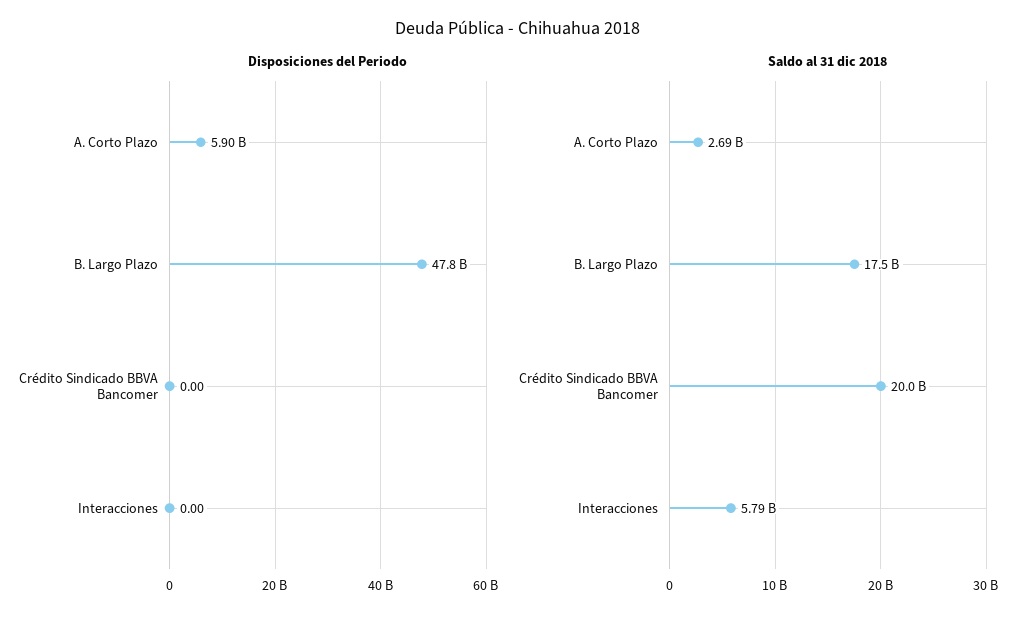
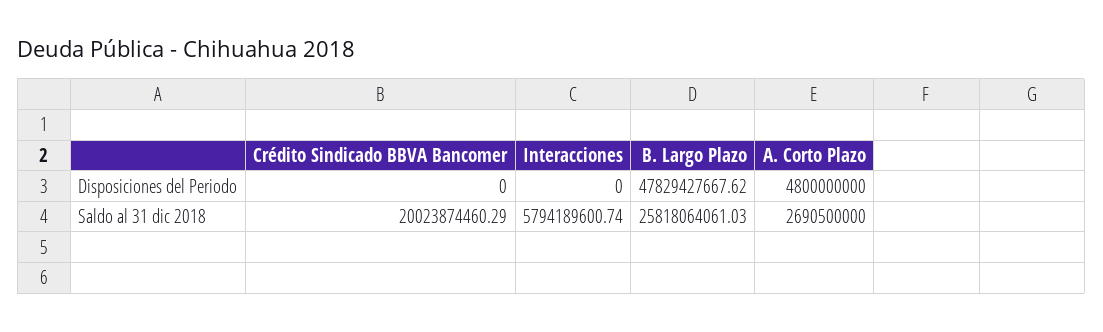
Disposiciones del Periodo, A. Corto Plazo: 5900000000 -> 4800000000
Saldo al 31 dic 2018, B. Largo Plazo: 17500000000 -> 25818064061.03

